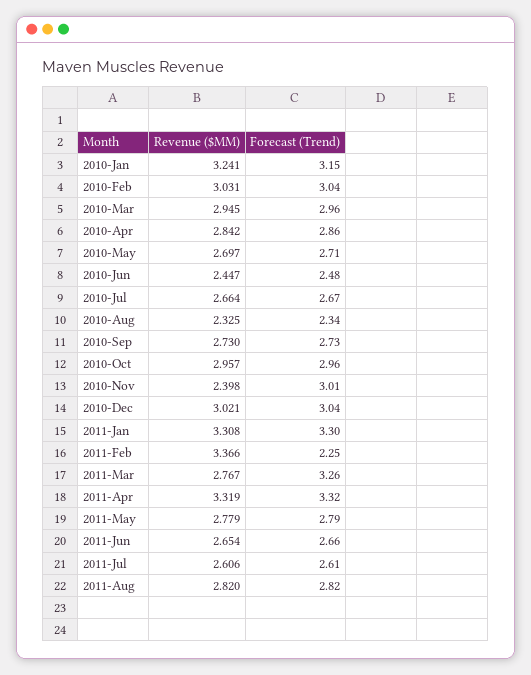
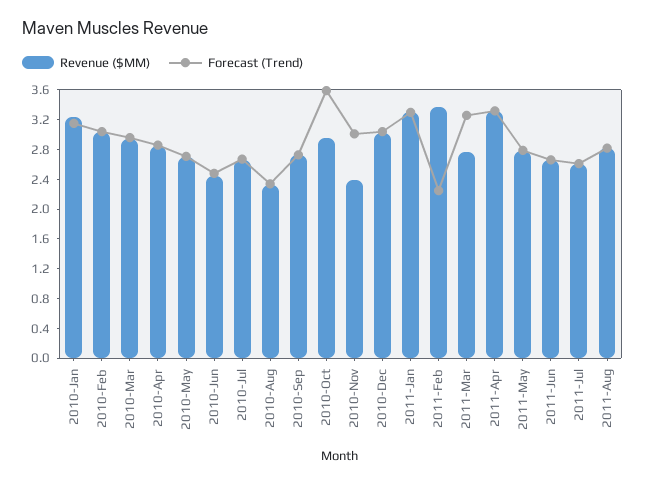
Forecast (Trend), 2010-Oct: 2.96 -> 3.6

